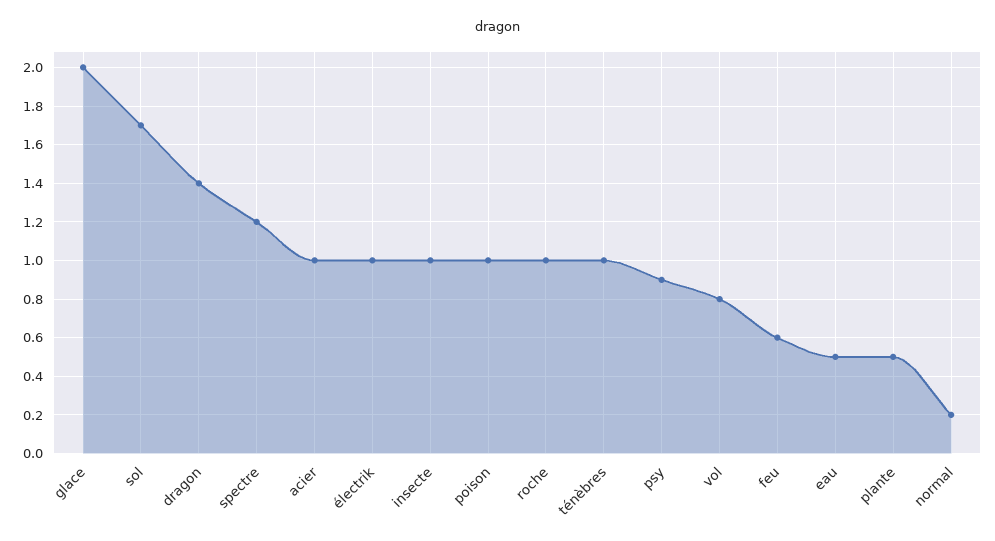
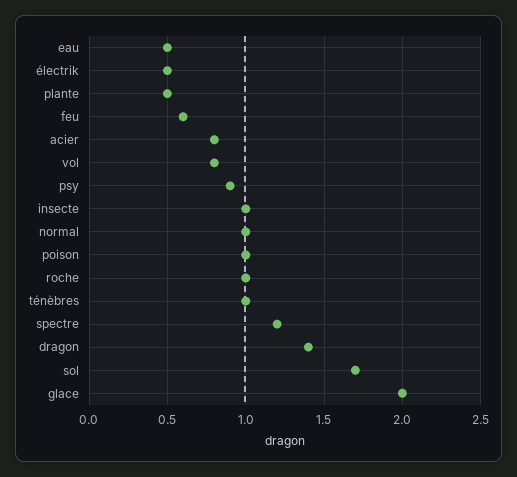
acier: 1 -> 0.8
électrik: 1 -> 0.5
normal: 0.2 -> 1

